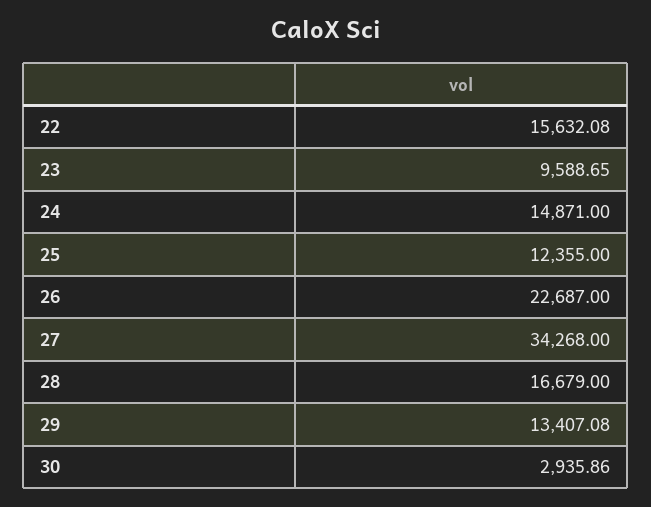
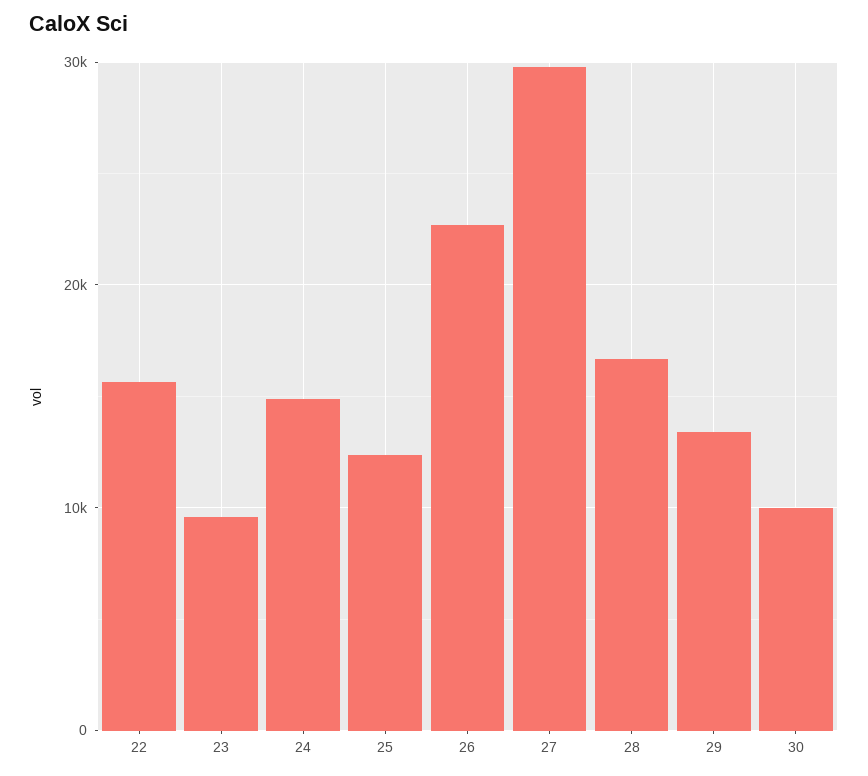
27: 34268 -> 30000
30: 2935.86 -> 10000

